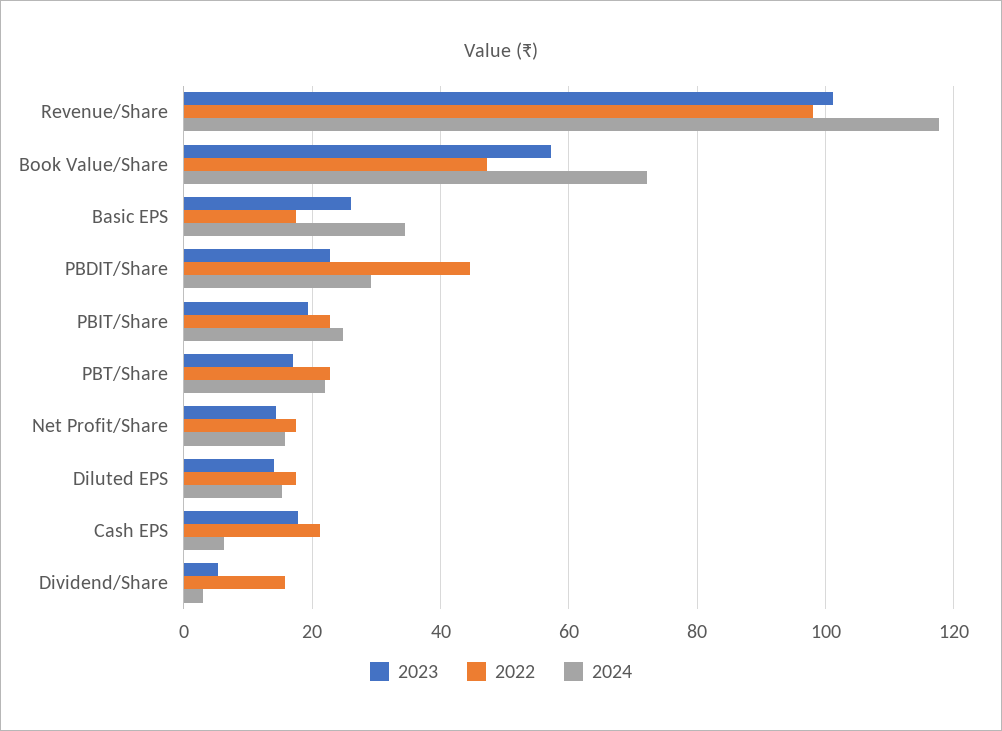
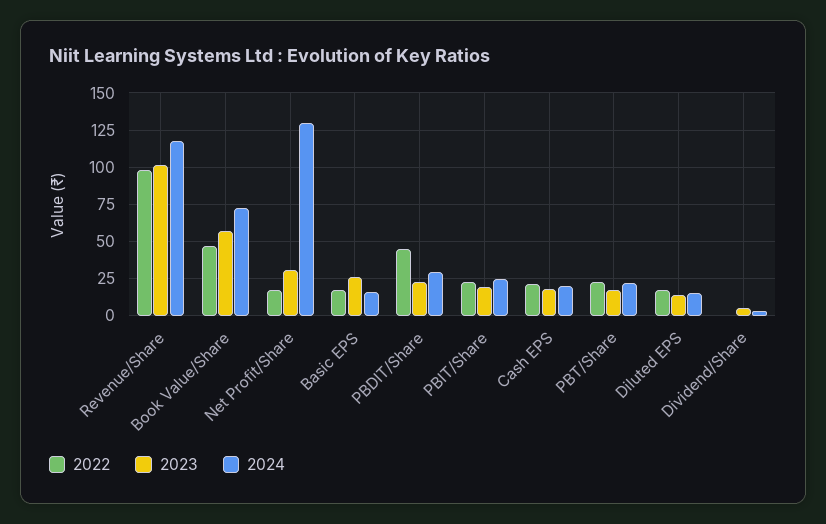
2024, Basic EPS: 34 -> 15
2023, Net Profit/Share: 14 -> 30
2024, Net Profit/Share: 16 -> 130
2024, Cash EPS: 6 -> 20
2022, Dividend/Share: 16 -> 0

